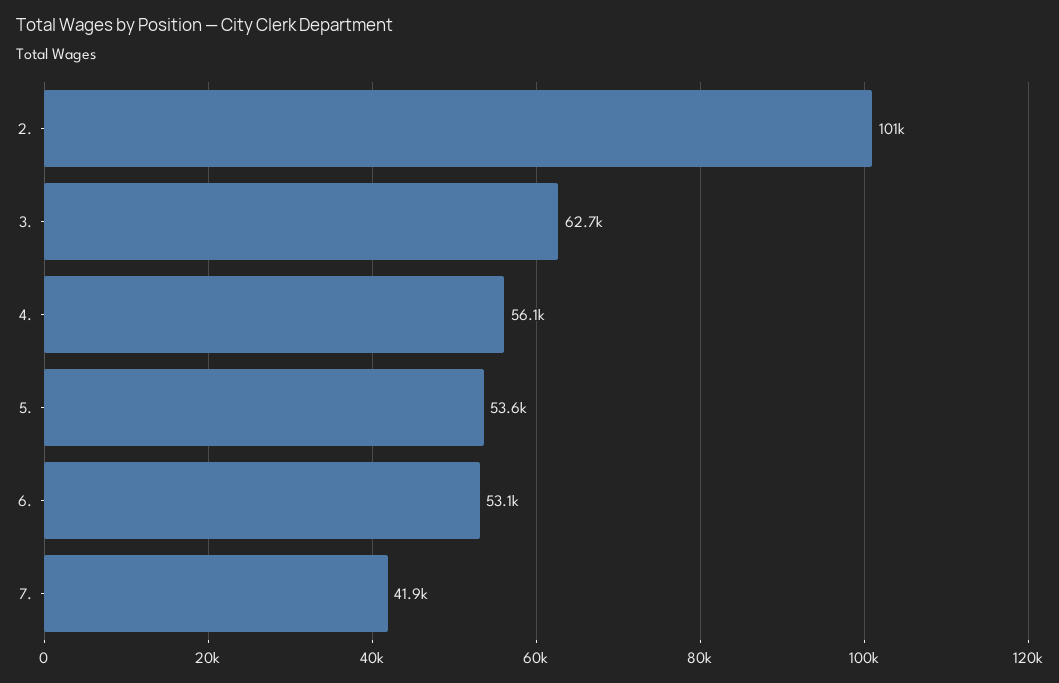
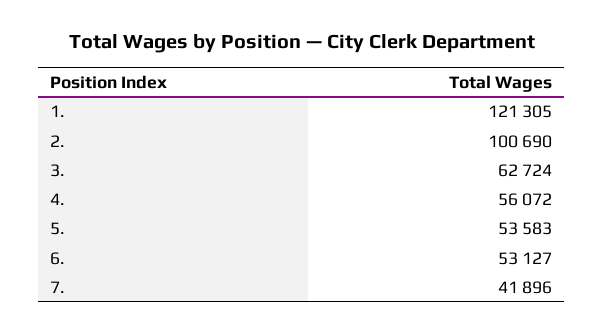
1.: none -> 121305

